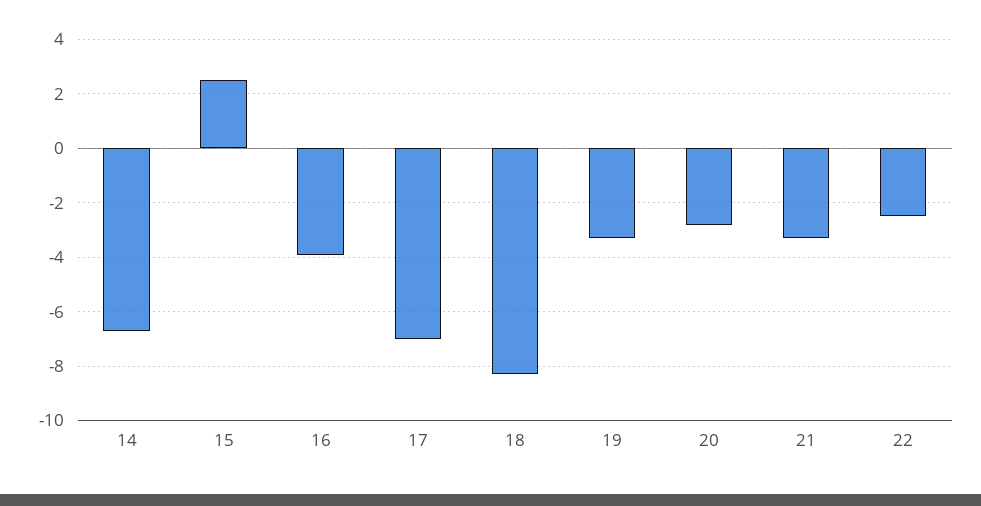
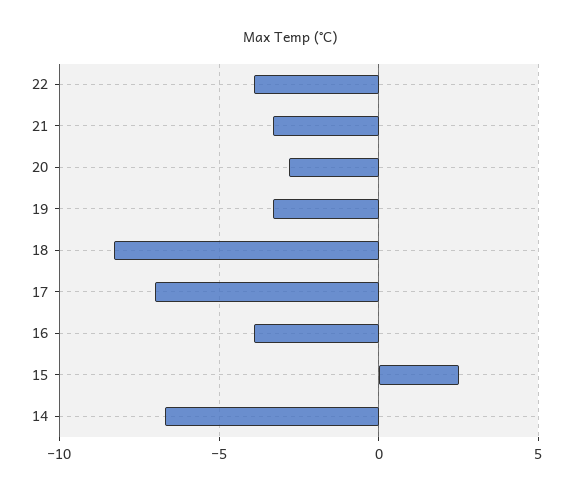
22: -2.5 -> -4

